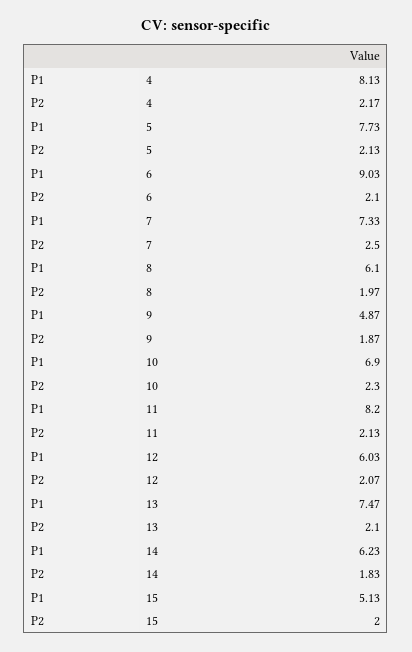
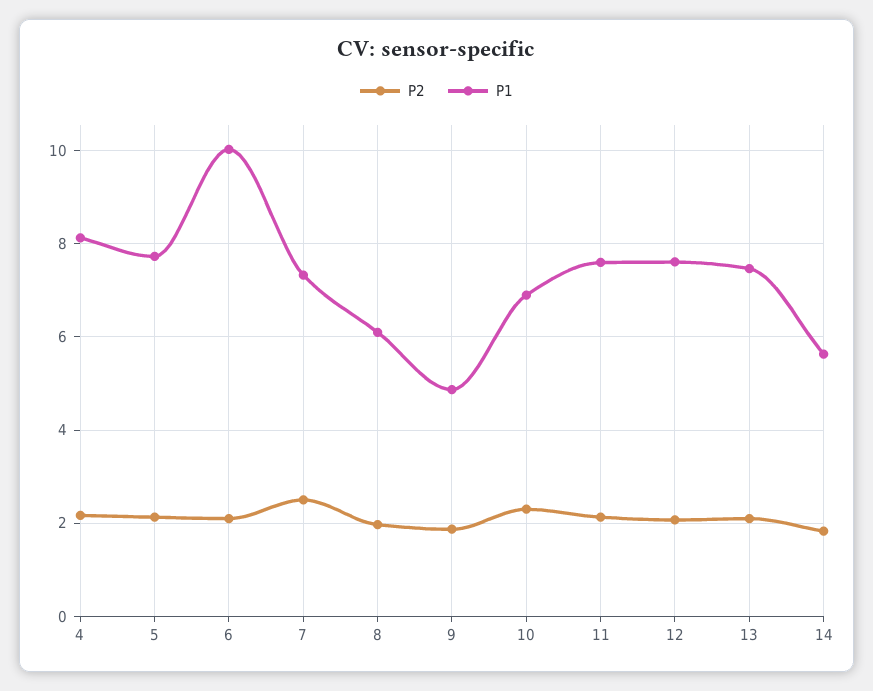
P1, 6: 9.03 -> 10
P1, 11: 8.2 -> 7.6
P1, 12: 6.03 -> 7.6
P1, 14: 6.23 -> 5.6
P1, 15: 5.13 -> none
P2, 15: 2 -> none

